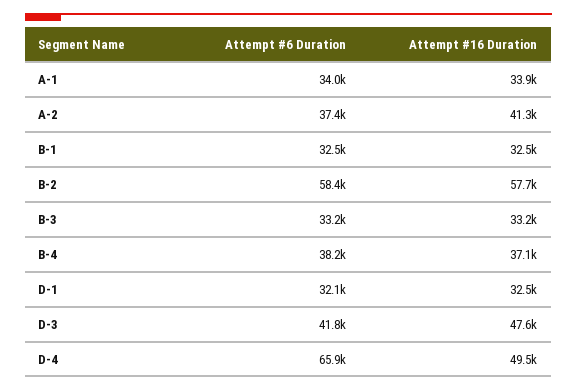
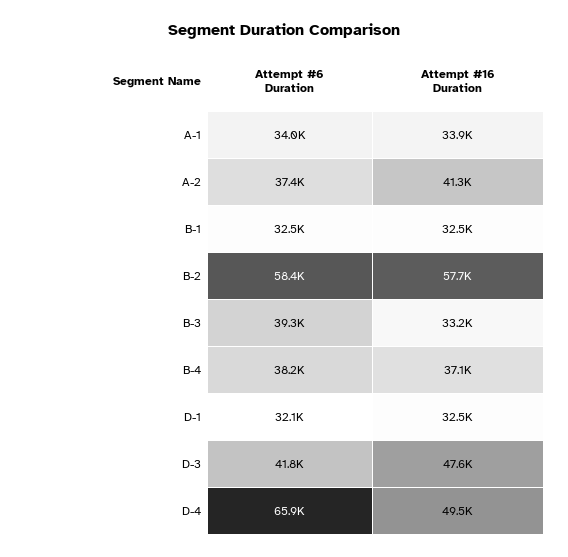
Attempt #6 Duration, B-3: 33200 -> 39300

